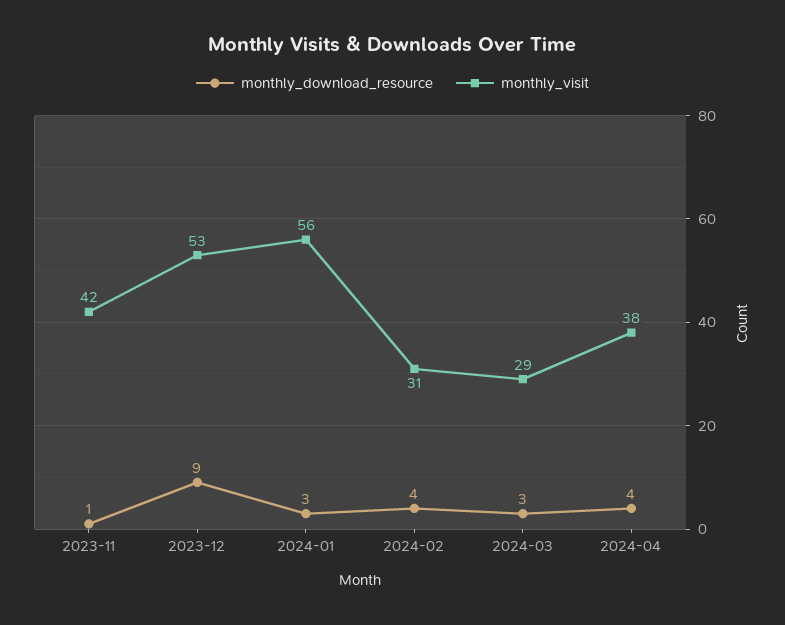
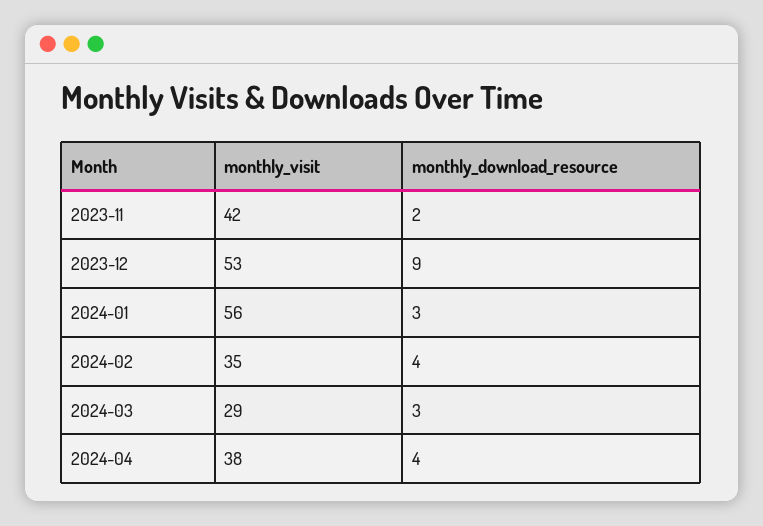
monthly_download_resource, 2023-11: 1 -> 2
monthly_visit, 2024-02: 31 -> 35

